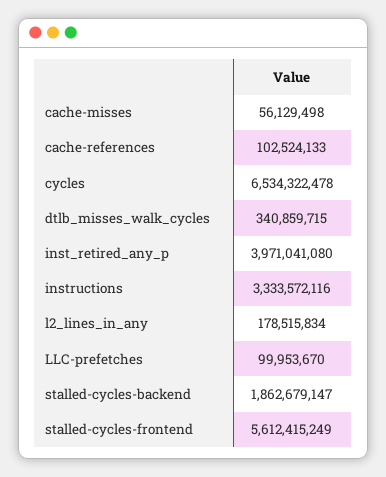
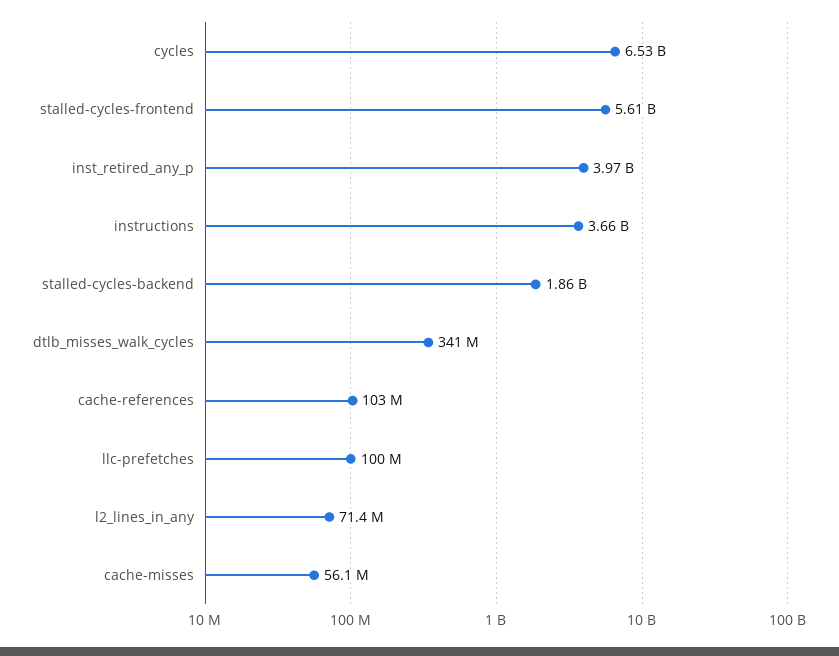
instructions: 3333572116 -> 3660000000
l2_lines_in_any: 178515834 -> 71400000

